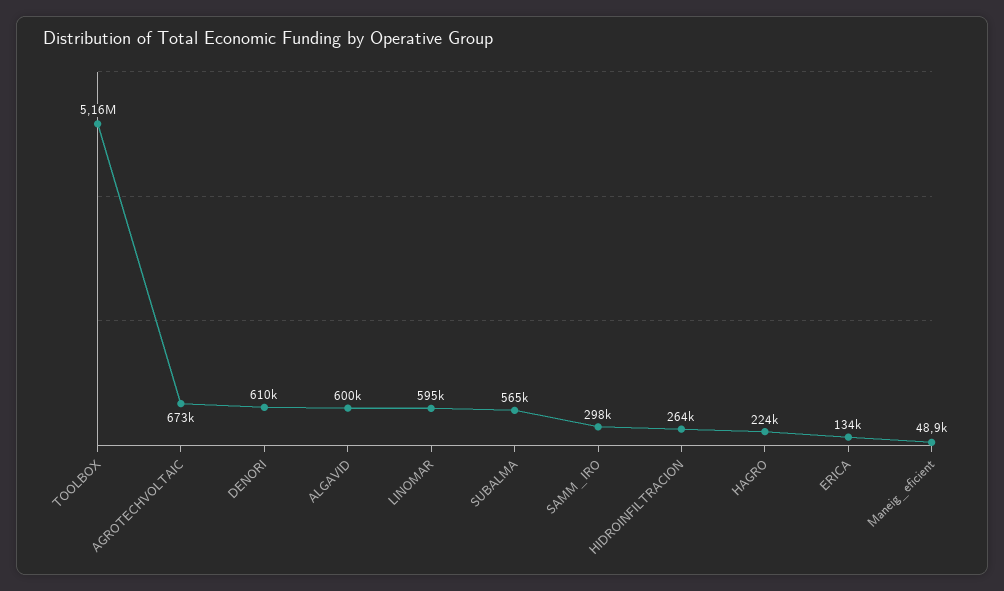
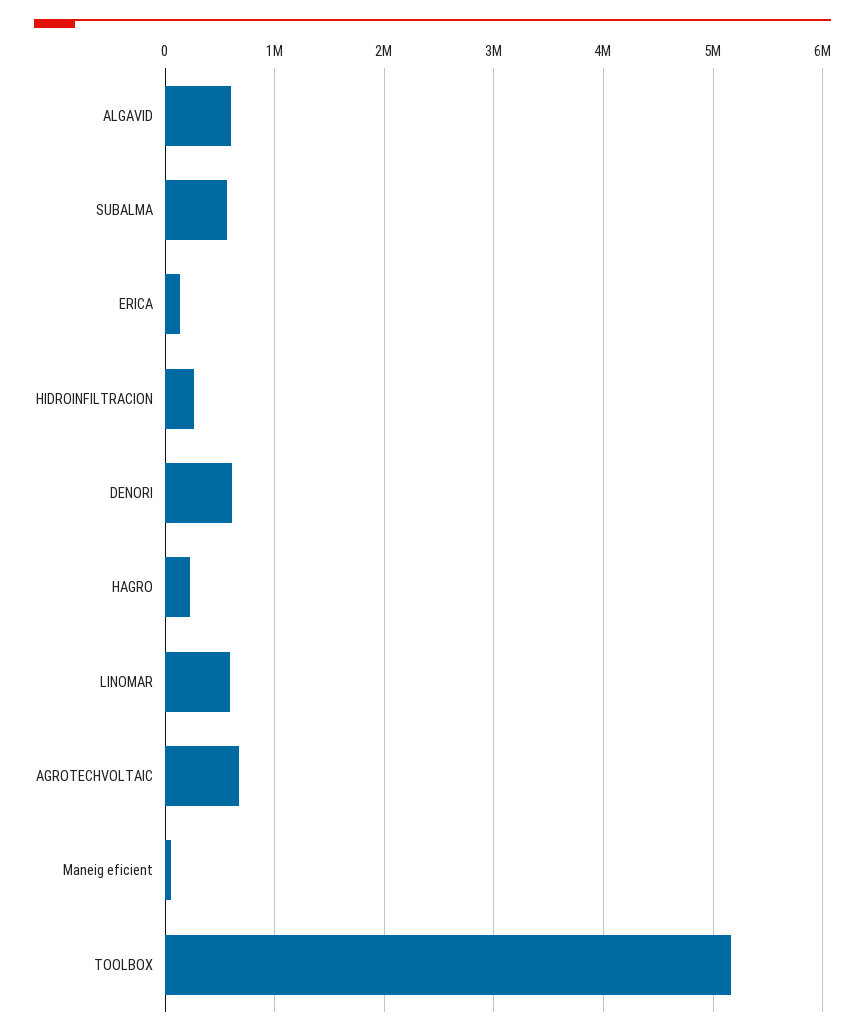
SAMM_IRO: 298000 -> none

